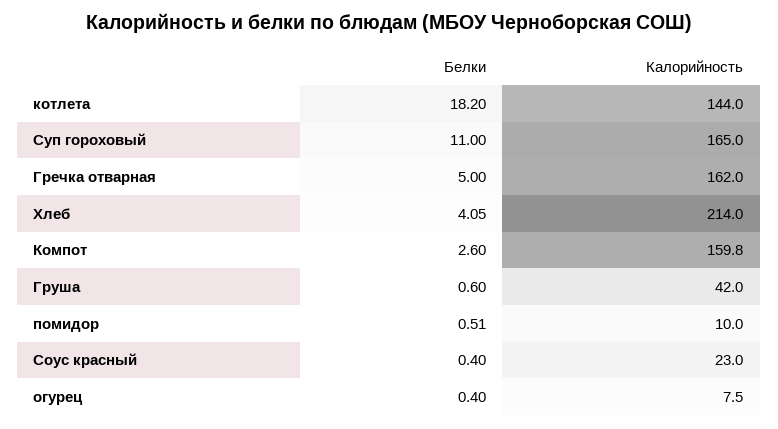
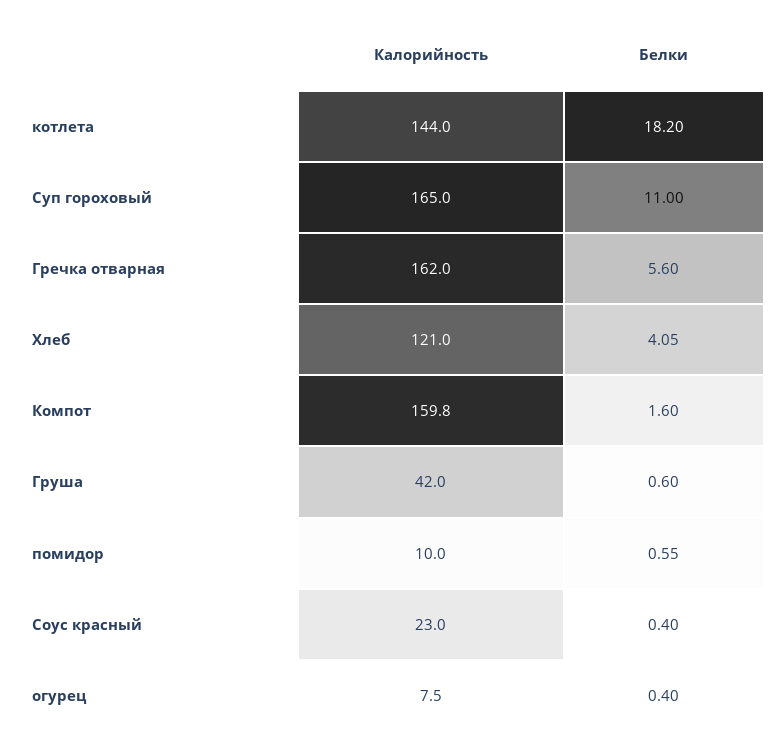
Белки, Гречка отварная: 5 -> 5.6
Калорийность, Хлеб: 214 -> 121
Белки, Компот: 2.6 -> 1.6
Белки, помидор: 0.51 -> 0.55

